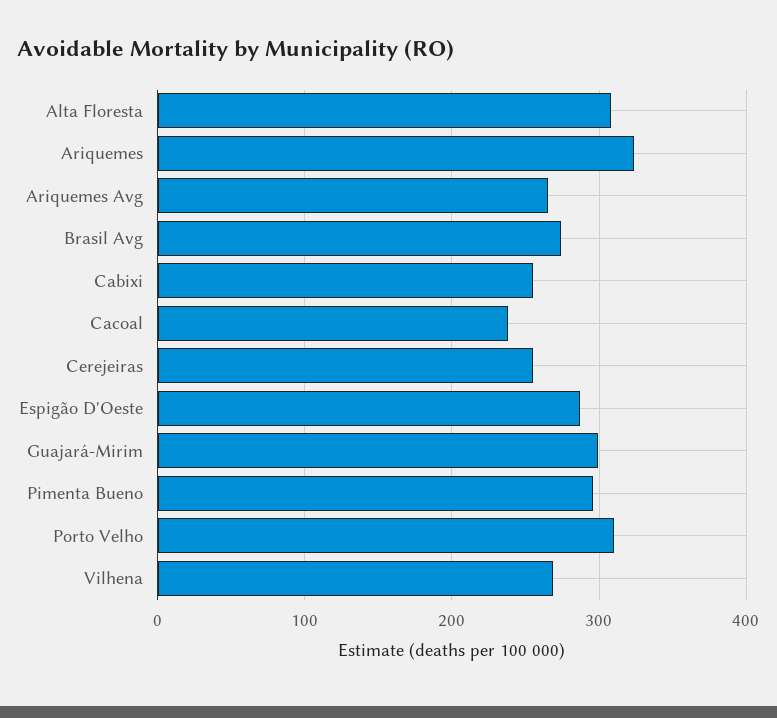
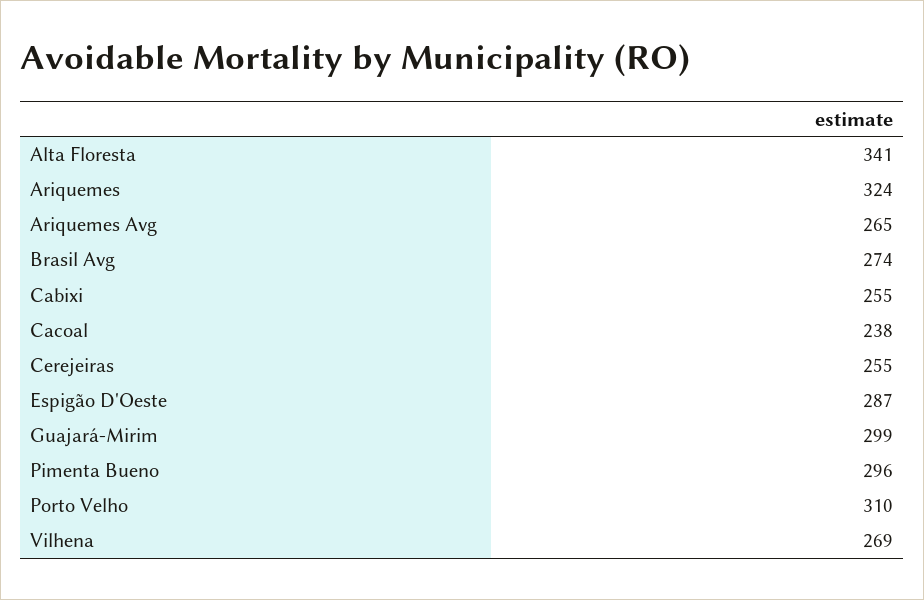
Alta Floresta: 310 -> 341

